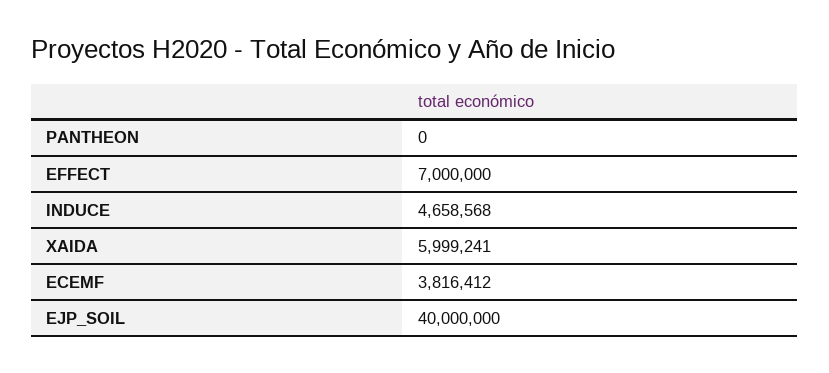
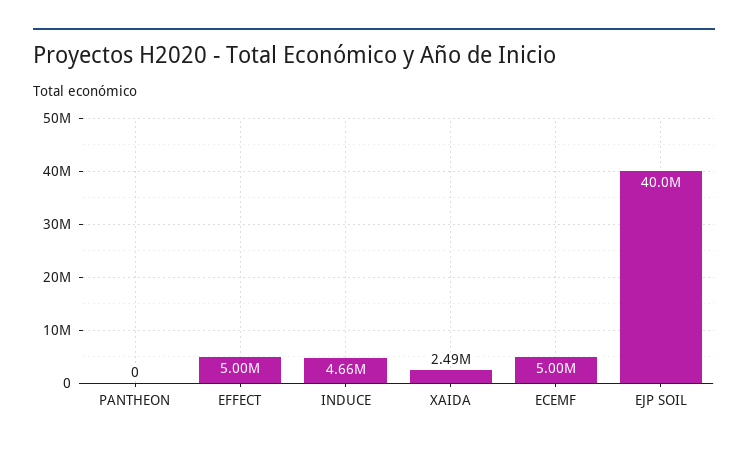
EFFECT: 7000000 -> 5000000
XAIDA: 5999241 -> 2490000
ECEMF: 3816412 -> 5000000

